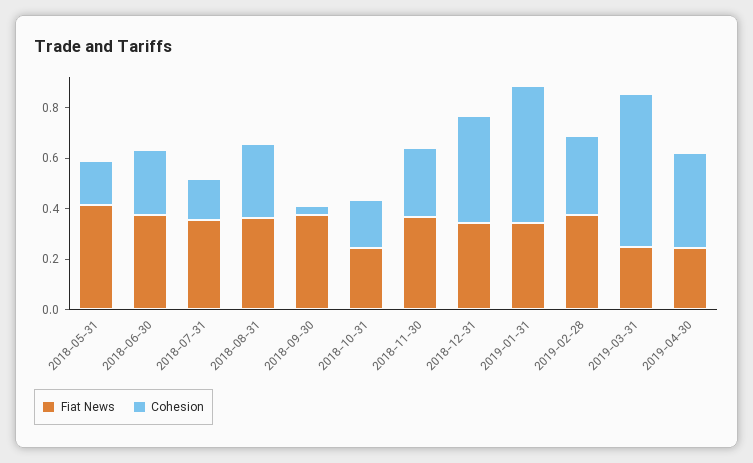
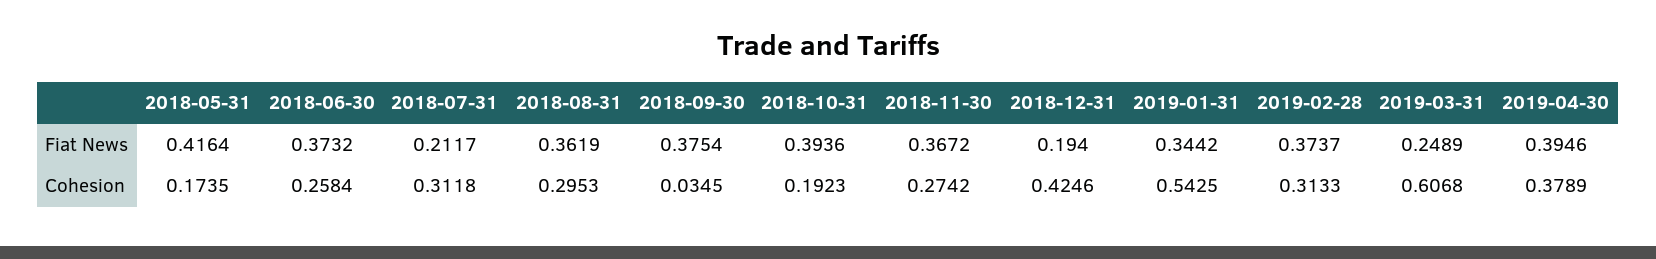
Fiat News, 2018-07-31: 0.35 -> 0.2117
Cohesion, 2018-07-31: 0.15 -> 0.3118
Fiat News, 2018-10-31: 0.25 -> 0.3936
Fiat News, 2018-12-31: 0.35 -> 0.194
Fiat News, 2019-04-30: 0.25 -> 0.3946

